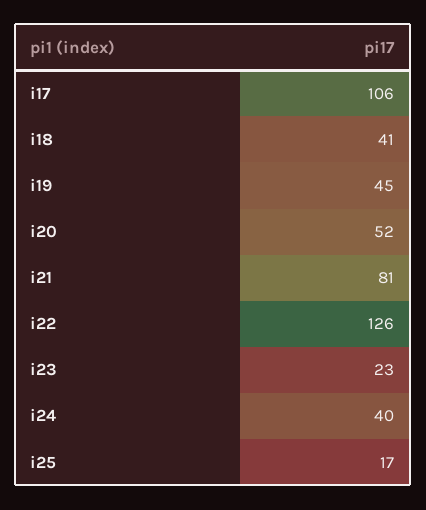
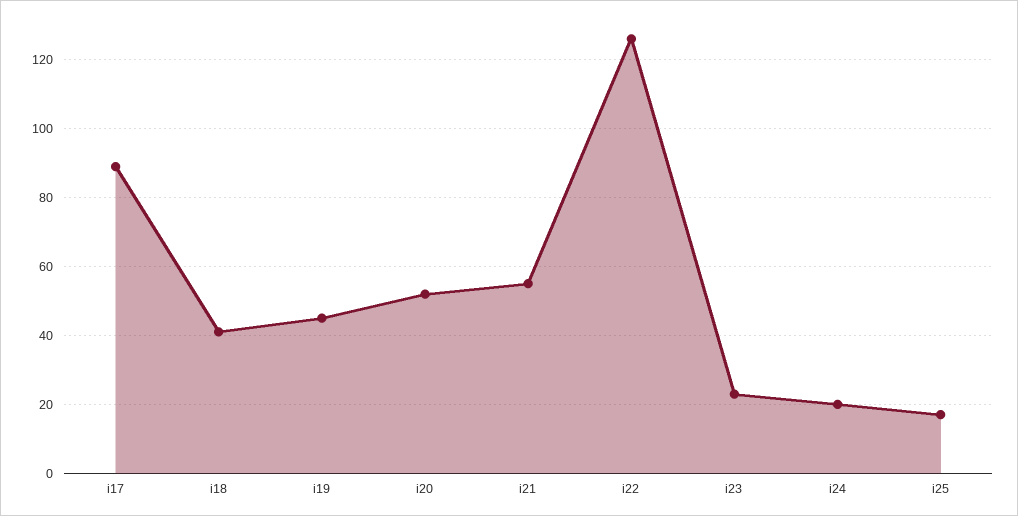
i17: 106 -> 90
i21: 81 -> 55
i24: 40 -> 20

